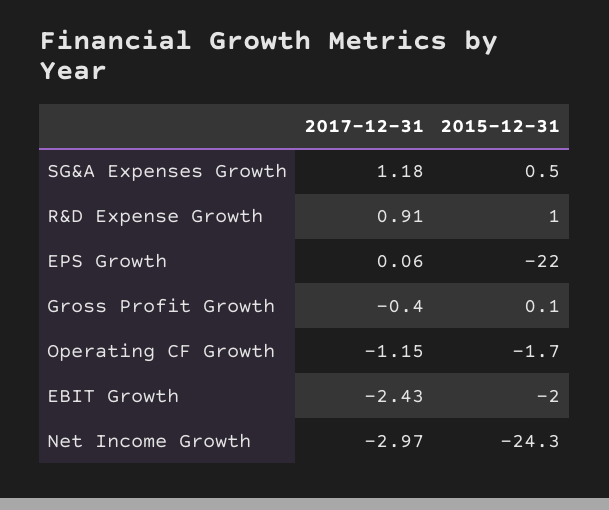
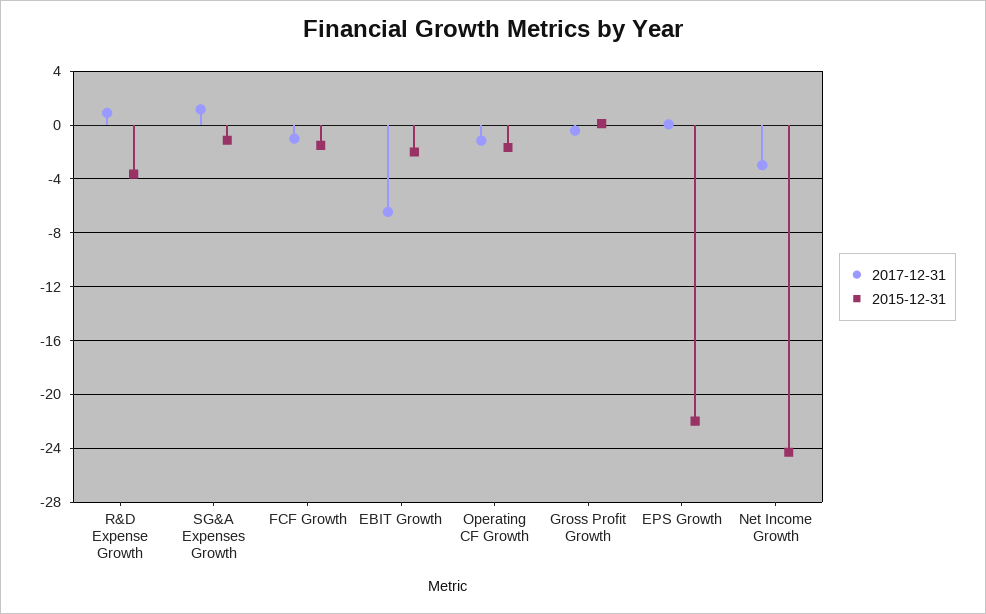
2015-12-31, SG&A Expenses Growth: 0.5 -> -1
2015-12-31, R&D Expense Growth: 1 -> -3.5
2017-12-31, EBIT Growth: -2.43 -> -6.5
2017-12-31, FCF Growth: none -> -1
2015-12-31, FCF Growth: none -> -1.5

